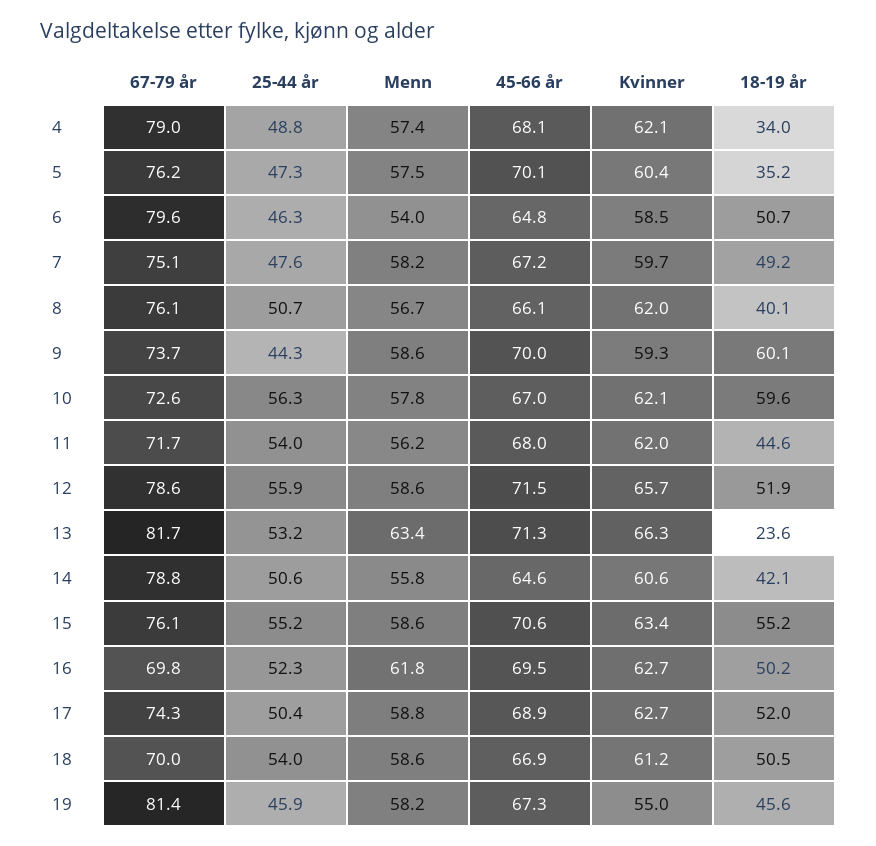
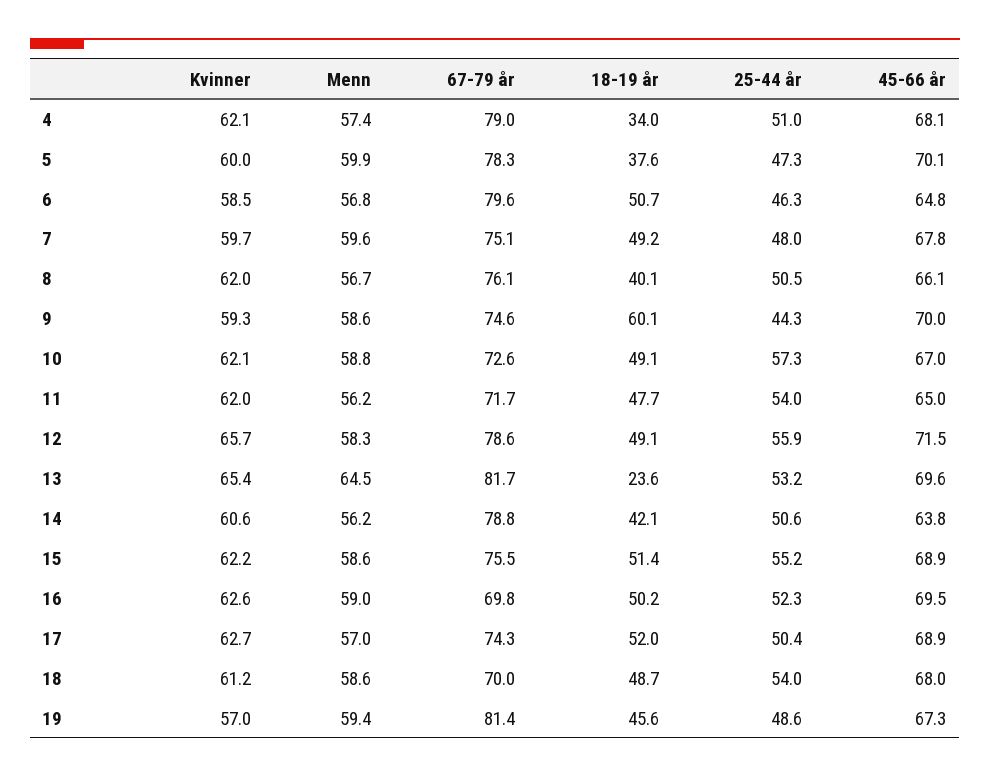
25-44 år, 4: 48.8 -> 51
67-79 år, 5: 76.2 -> 78.3
Menn, 5: 57.5 -> 59.9
Kvinner, 5: 60.4 -> 60
18-19 år, 5: 35.2 -> 37.6
Menn, 6: 54 -> 56.8
25-44 år, 7: 47.6 -> 48
Menn, 7: 58.2 -> 59.6
45-66 år, 7: 67.2 -> 67.8
25-44 år, 8: 50.7 -> 50.5
67-79 år, 9: 73.7 -> 74.6
25-44 år, 10: 56.3 -> 57.3
Menn, 10: 57.8 -> 58.8
18-19 år, 10: 59.6 -> 49.1
45-66 år, 11: 68 -> 65
18-19 år, 11: 44.6 -> 47.7
Menn, 12: 58.6 -> 58.3
18-19 år, 12: 51.9 -> 49.1
Menn, 13: 63.4 -> 64.5
45-66 år, 13: 71.3 -> 69.6
Kvinner, 13: 66.3 -> 65.4
Menn, 14: 55.8 -> 56.2
45-66 år, 14: 64.6 -> 63.8
67-79 år, 15: 76.1 -> 75.5
45-66 år, 15: 70.6 -> 68.9
Kvinner, 15: 63.4 -> 62.2
18-19 år, 15: 55.2 -> 51.4
Menn, 16: 61.8 -> 59
Kvinner, 16: 62.7 -> 62.6
Menn, 17: 58.8 -> 57
45-66 år, 18: 66.9 -> 68
18-19 år, 18: 50.5 -> 48.7
25-44 år, 19: 45.9 -> 48.6
Menn, 19: 58.2 -> 59.4
Kvinner, 19: 55 -> 57

